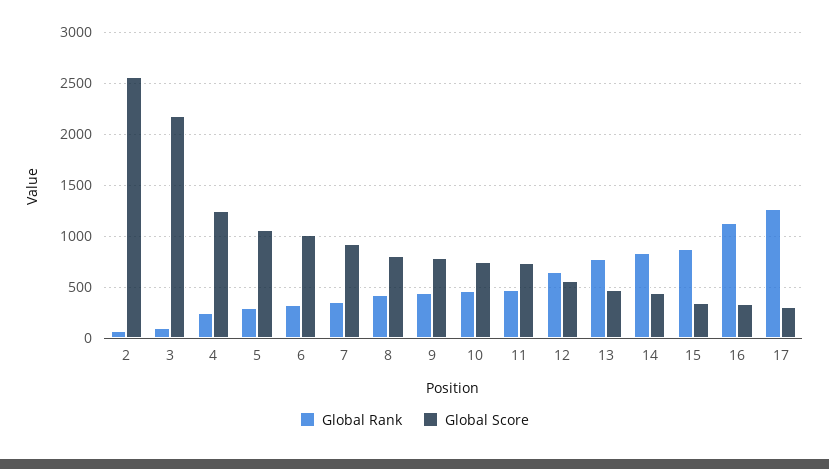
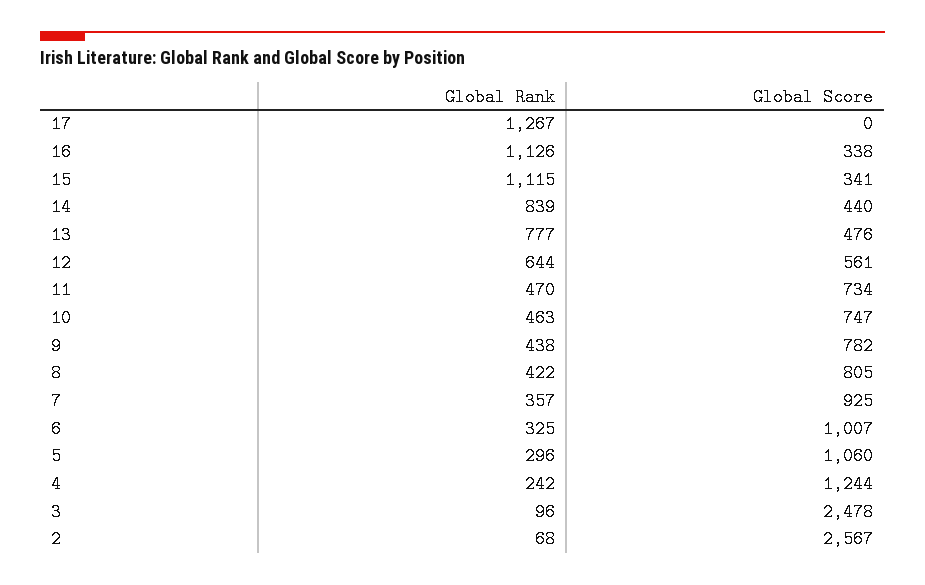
Global Score, 3: 2200 -> 2478
Global Rank, 15: 900 -> 1115
Global Score, 17: 300 -> 0

